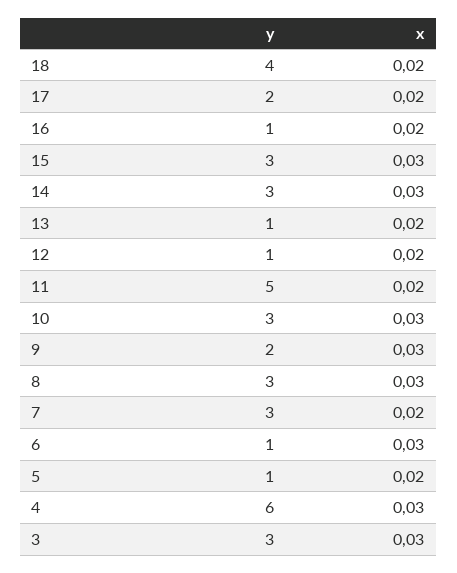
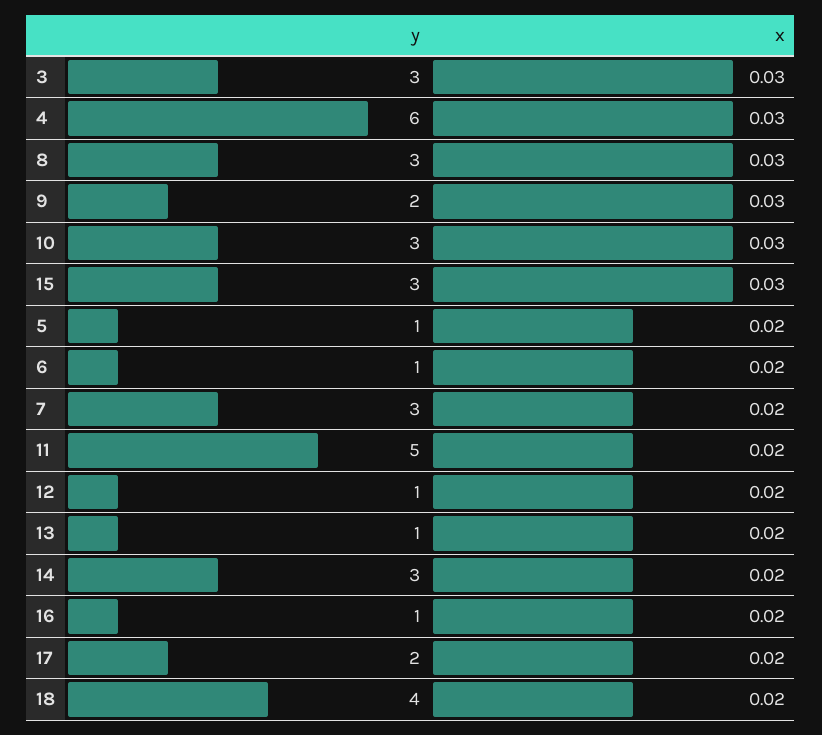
x, 14: 0.03 -> 0.02
x, 6: 0.03 -> 0.02

